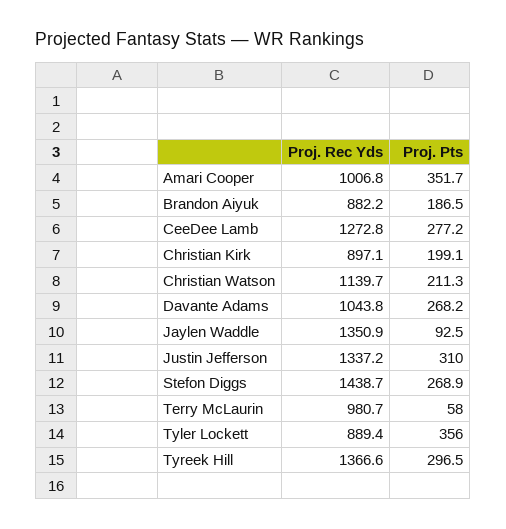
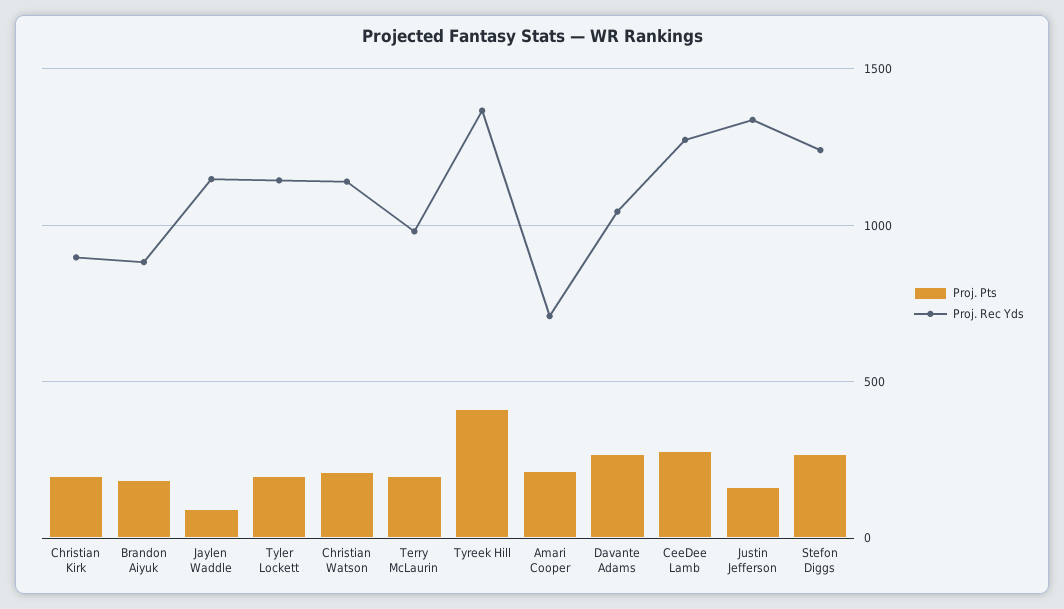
Proj. Rec Yds, Amari Cooper: 1006.8 -> 700
Proj. Pts, Amari Cooper: 351.7 -> 200
Proj. Rec Yds, Jaylen Waddle: 1350.9 -> 1150
Proj. Pts, Justin Jefferson: 310 -> 150
Proj. Rec Yds, Stefon Diggs: 1438.7 -> 1250
Proj. Pts, Terry McLaurin: 58 -> 200
Proj. Rec Yds, Tyler Lockett: 889.4 -> 1150
Proj. Pts, Tyler Lockett: 356 -> 200
Proj. Pts, Tyreek Hill: 296.5 -> 400

